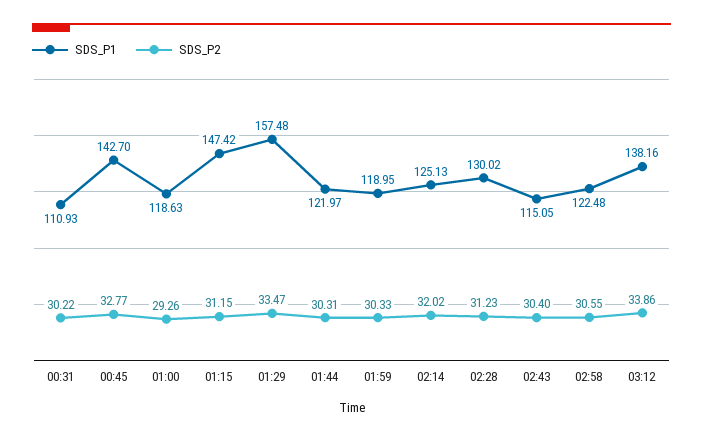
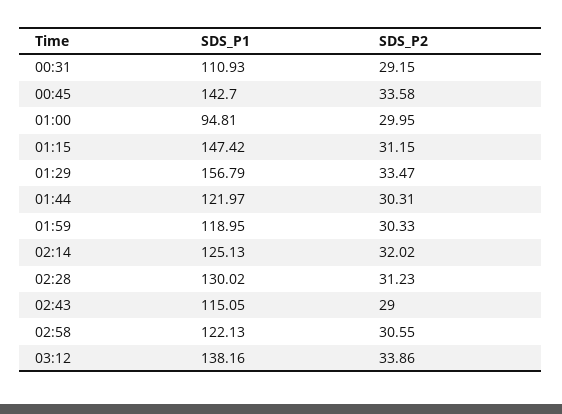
SDS_P2, 00:31: 30.22 -> 29.15
SDS_P2, 00:45: 32.77 -> 33.58
SDS_P1, 01:00: 118.63 -> 94.81
SDS_P2, 01:00: 29.26 -> 29.95
SDS_P1, 01:29: 157.48 -> 156.79
SDS_P2, 02:43: 30.4 -> 29
SDS_P1, 02:58: 122.48 -> 122.13

